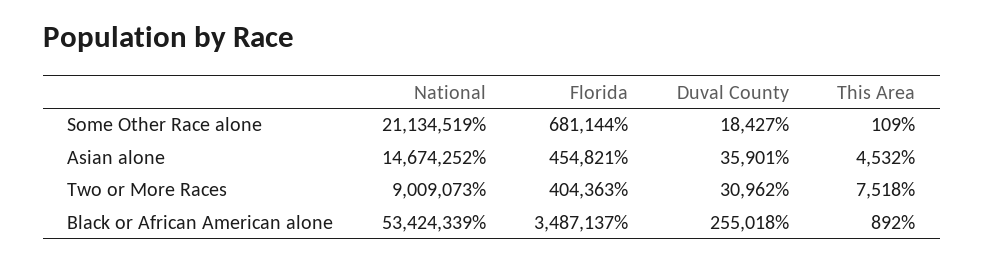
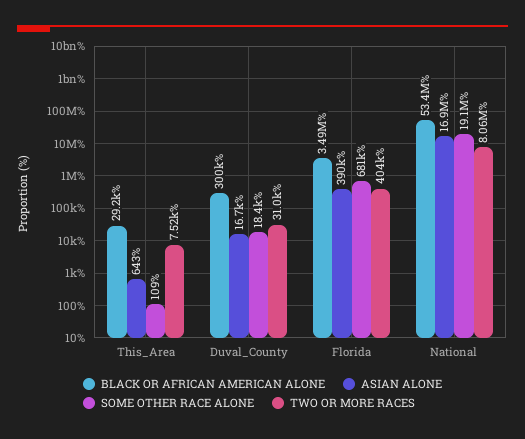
Some Other Race alone, National: 21134519 -> 19100000
Asian alone, National: 14674252 -> 16900000
Asian alone, Florida: 454821 -> 390000
Asian alone, Duval County: 35901 -> 16700
Asian alone, This Area: 4532 -> 643
Two or More Races, National: 9009073 -> 8060000
Black or African American alone, Duval County: 255018 -> 300000
Black or African American alone, This Area: 892 -> 29200

